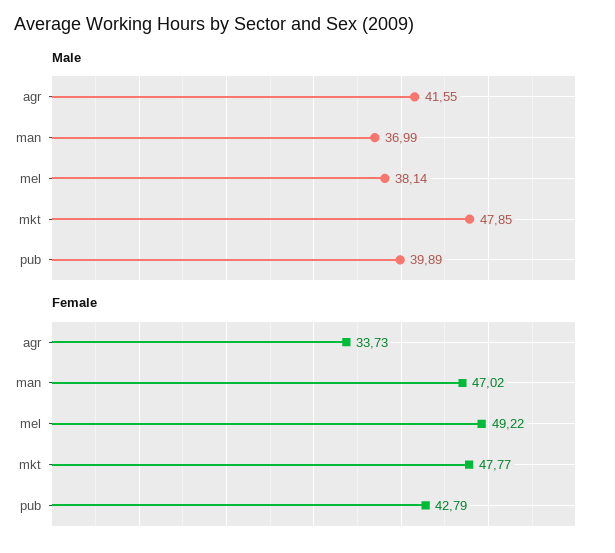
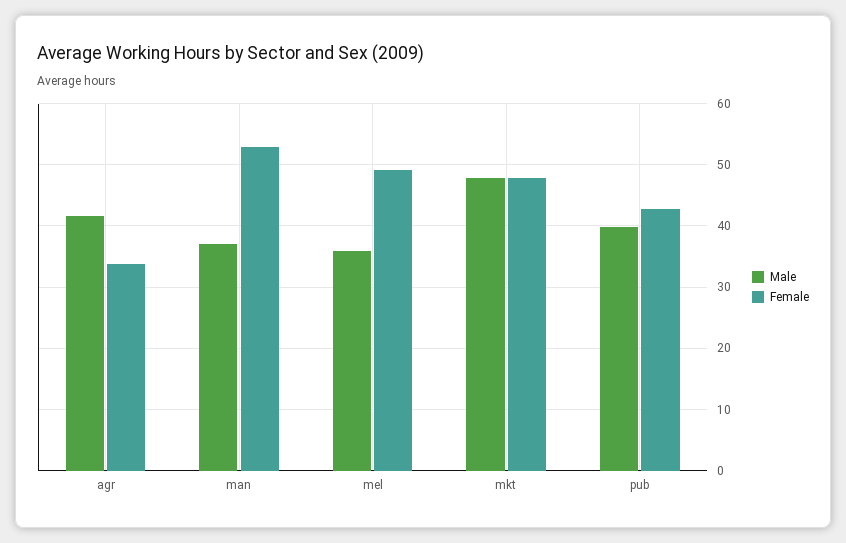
Male, mel: 38.14 -> 36
Female, man: 47.02 -> 53

